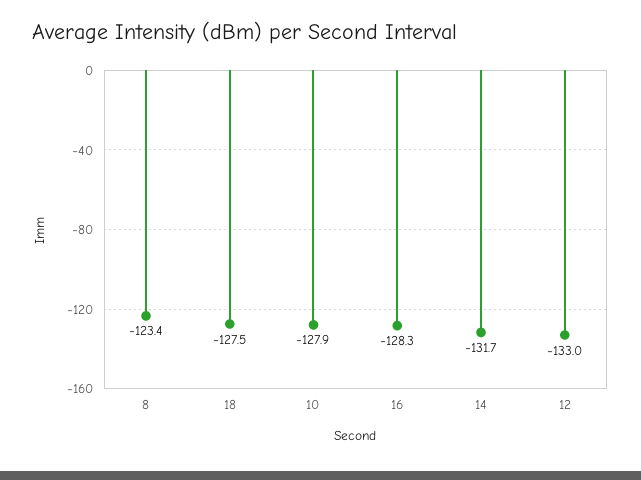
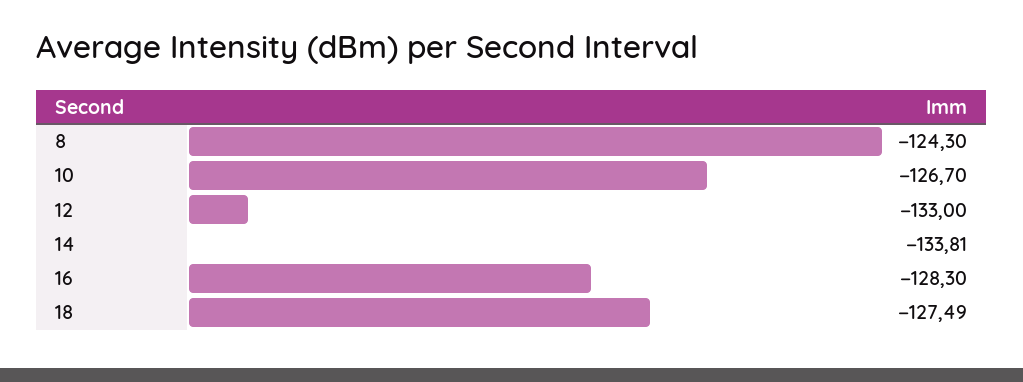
8: -123.4 -> -124.3
10: -127.9 -> -126.7
14: -131.7 -> -133.81

